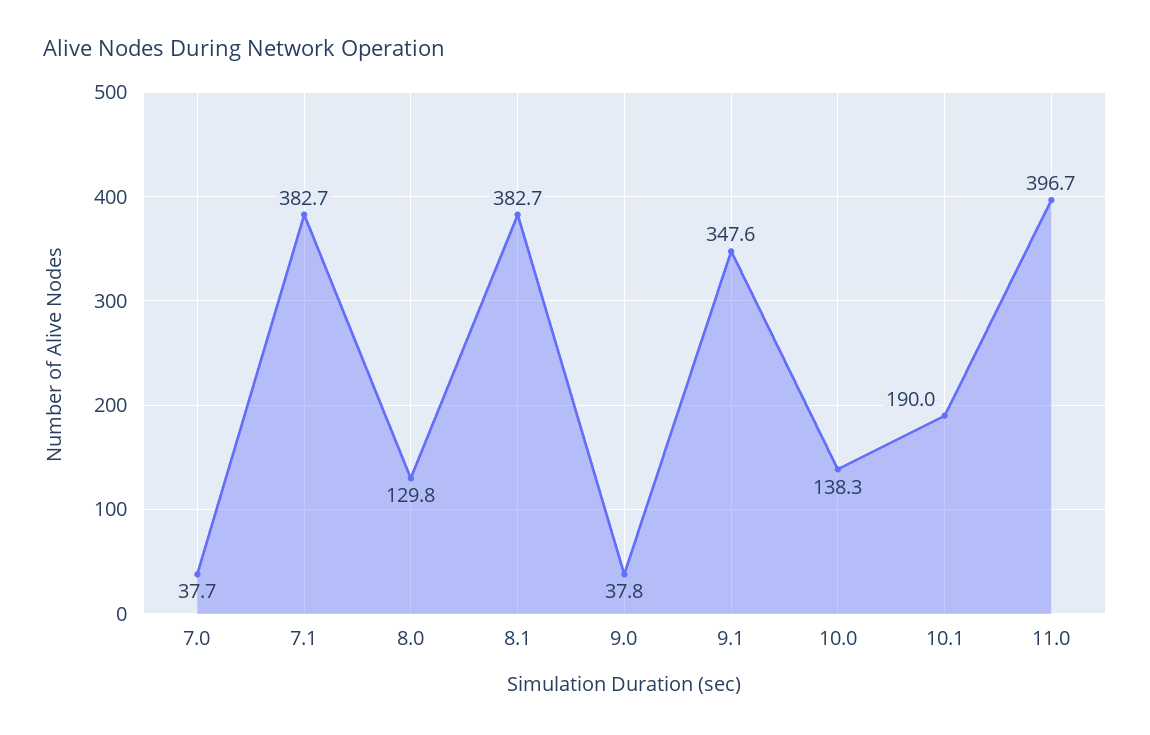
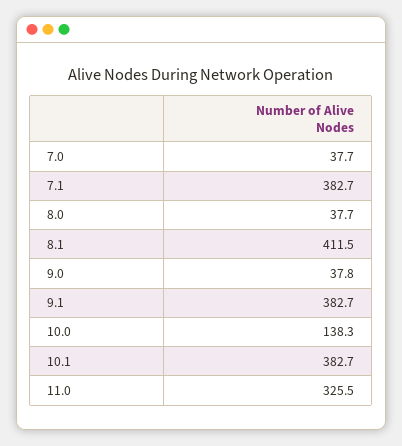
8.0: 129.8 -> 37.7
8.1: 382.7 -> 411.5
9.1: 347.6 -> 382.7
10.1: 190 -> 382.7
11.0: 396.7 -> 325.5

